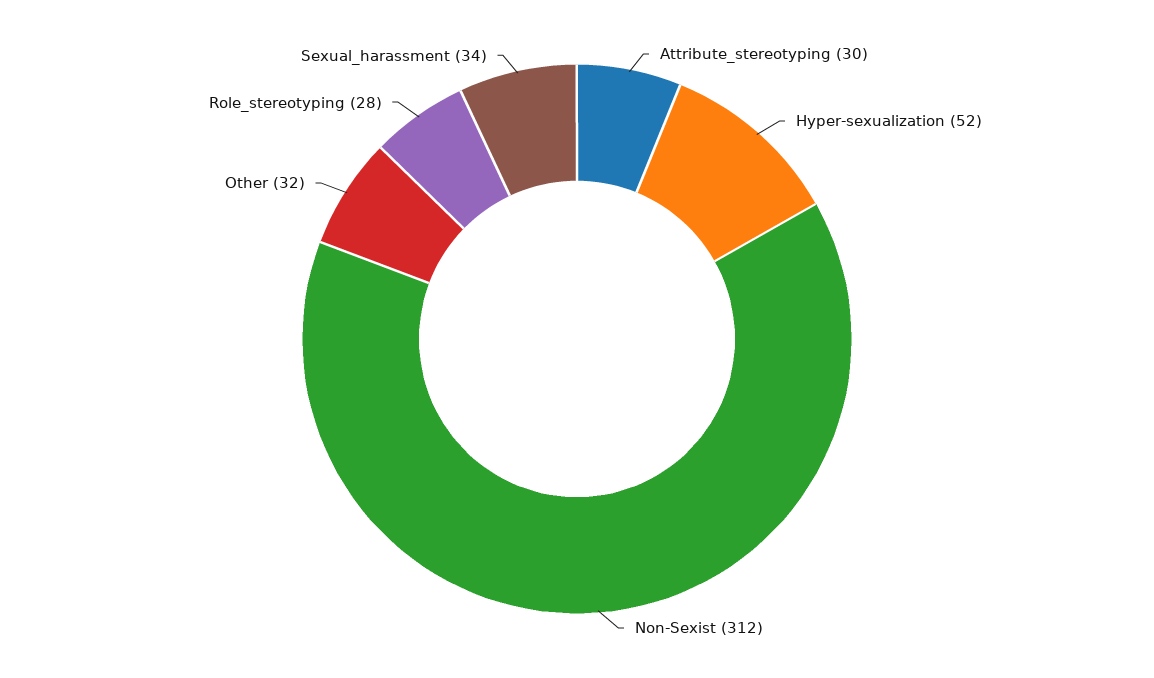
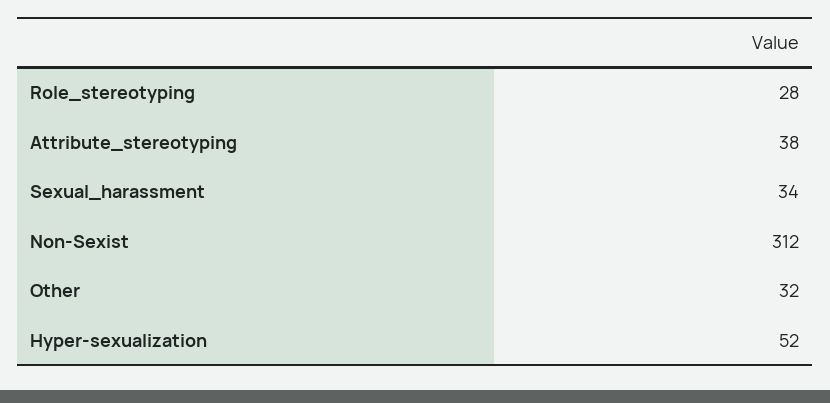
Attribute_stereotyping: 30 -> 38

